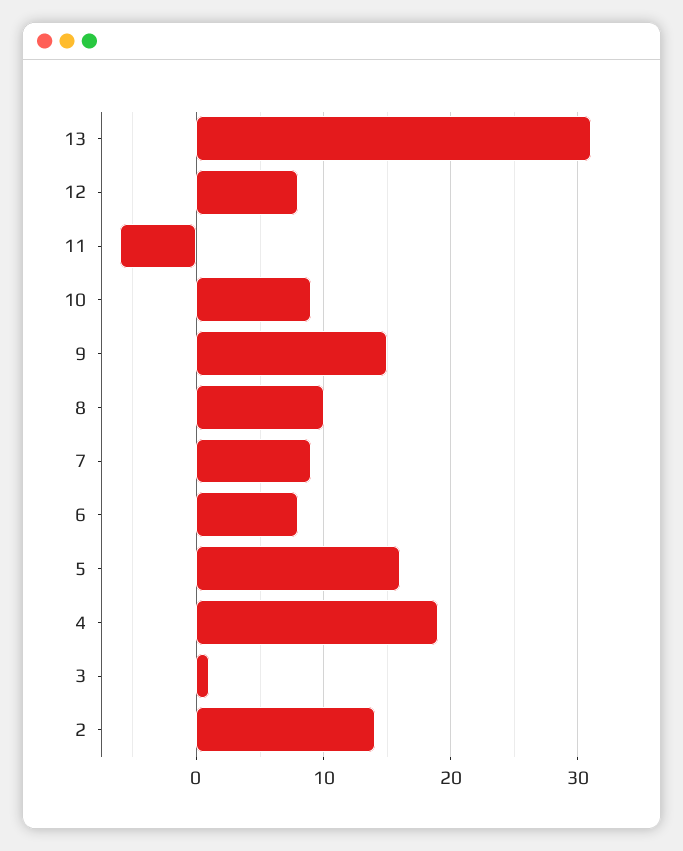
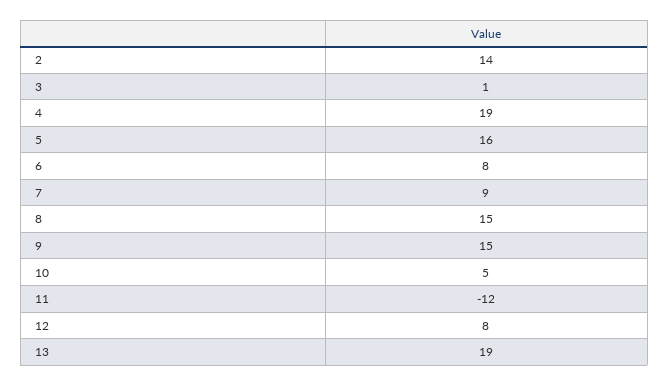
13: 31 -> 19
11: -6 -> -12
10: 9 -> 5
8: 10 -> 15

